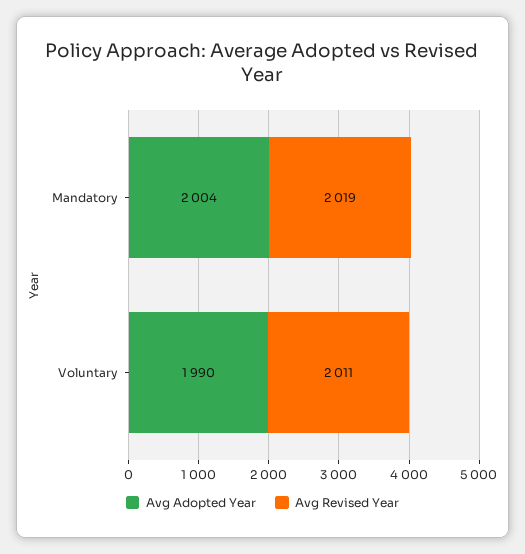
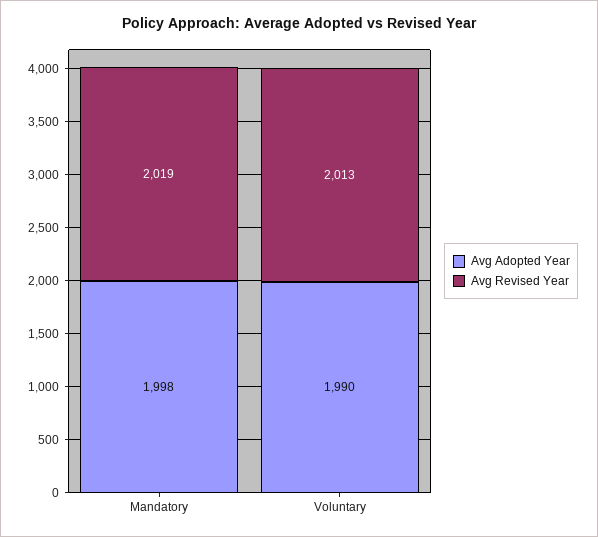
Avg Adopted Year, Mandatory: 2004 -> 1998
Avg Revised Year, Voluntary: 2011 -> 2013

